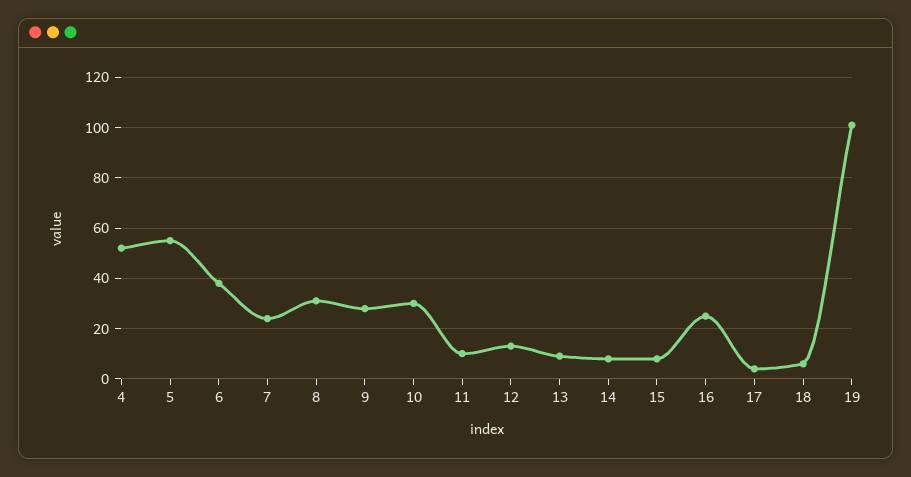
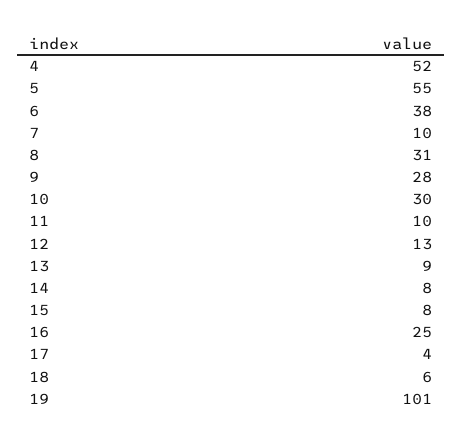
7: 25 -> 10

